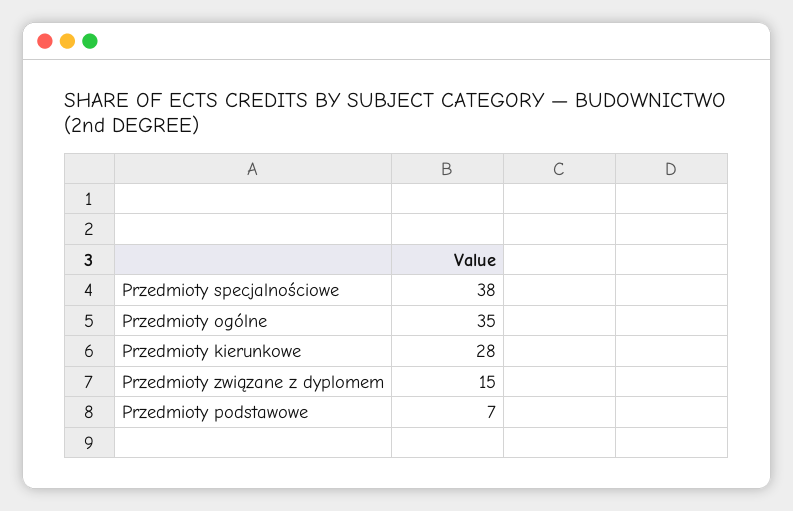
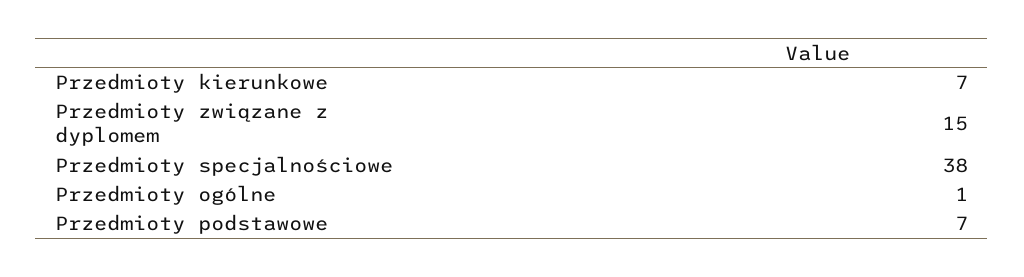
Przedmioty ogólne: 35 -> 1
Przedmioty kierunkowe: 28 -> 7

